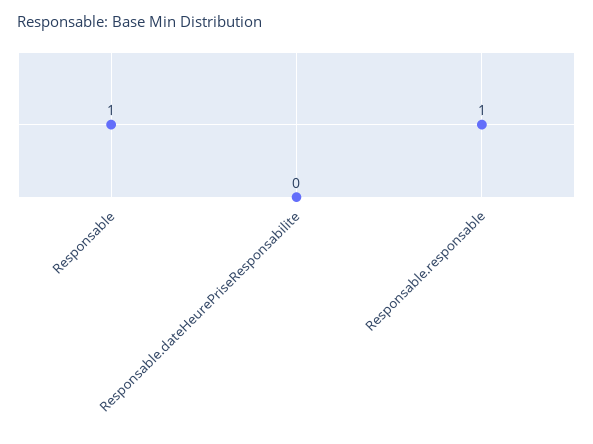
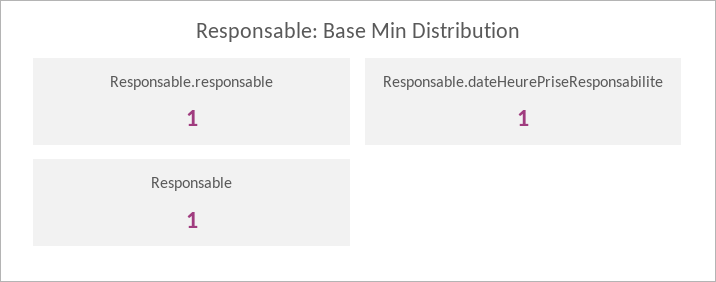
Responsable.dateHeurePriseResponsabilite: 0 -> 1

